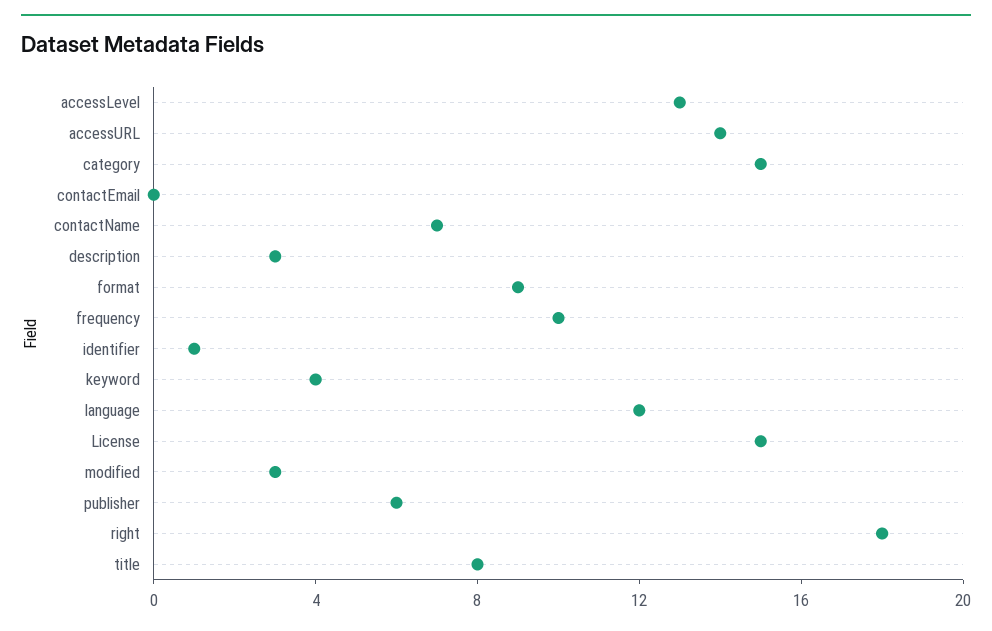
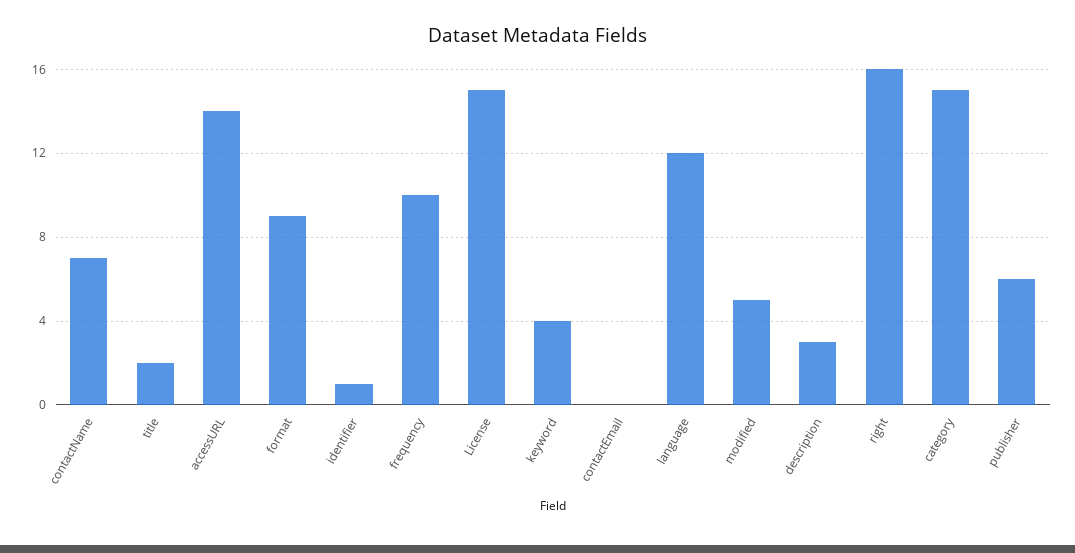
accessLevel: 13 -> none
modified: 3 -> 5
right: 18 -> 16
title: 8 -> 2

